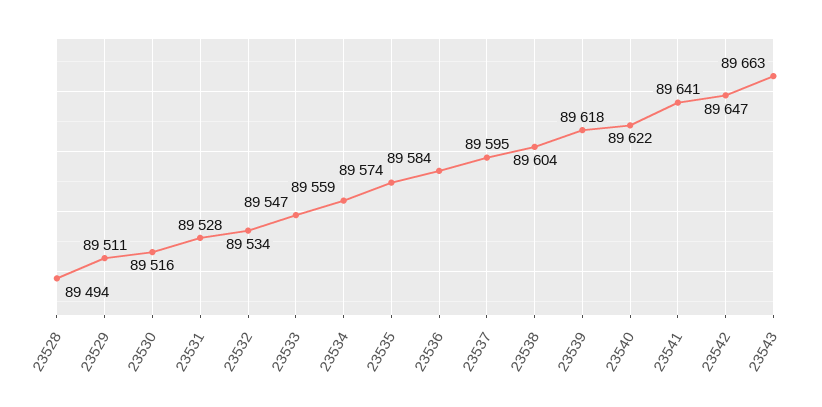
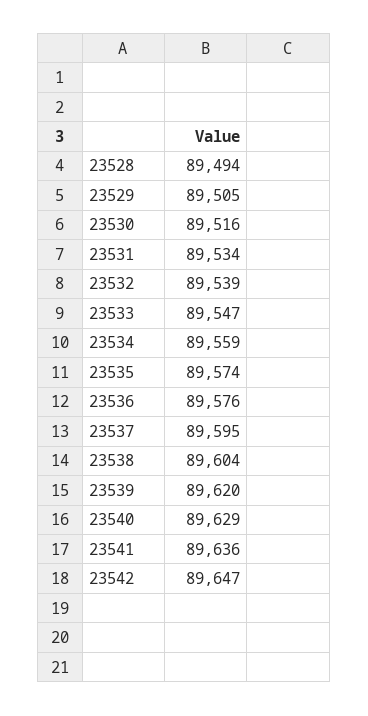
23529: 89511 -> 89505
23531: 89528 -> 89534
23532: 89534 -> 89539
23536: 89584 -> 89576
23539: 89618 -> 89620
23540: 89622 -> 89629
23541: 89641 -> 89636
23543: 89663 -> none

